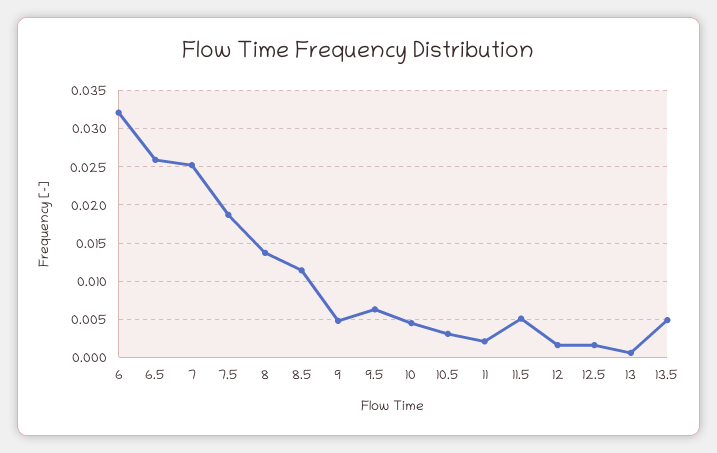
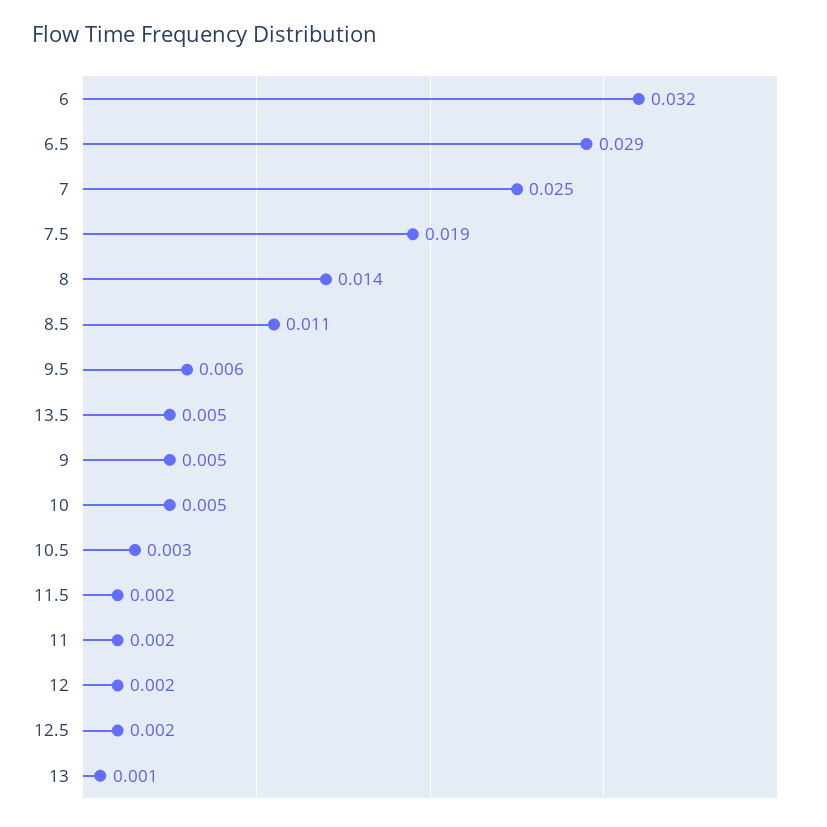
6.5: 0.026 -> 0.029
11.5: 0.005 -> 0.002

